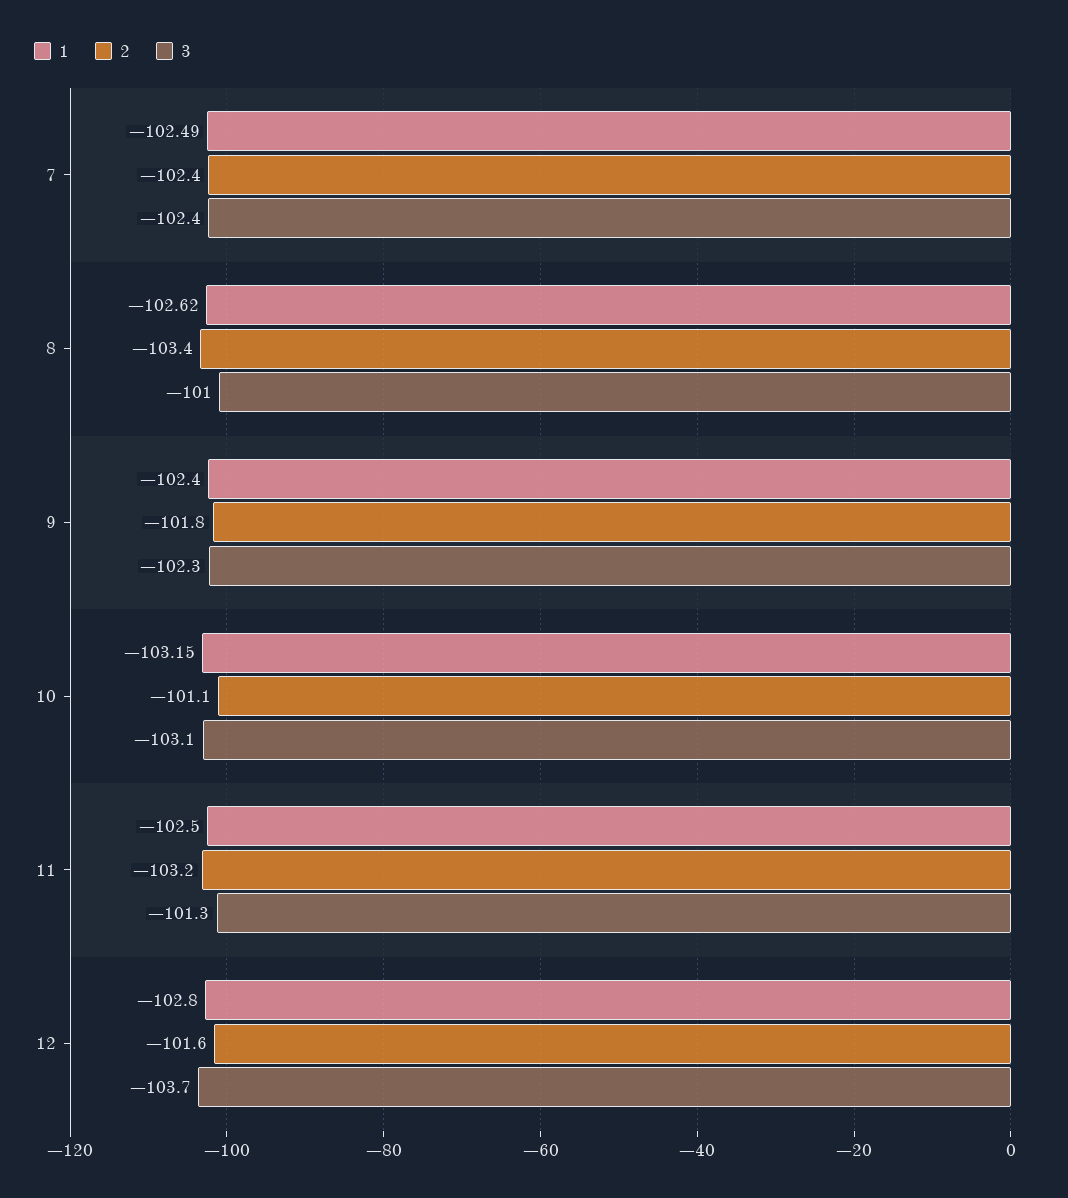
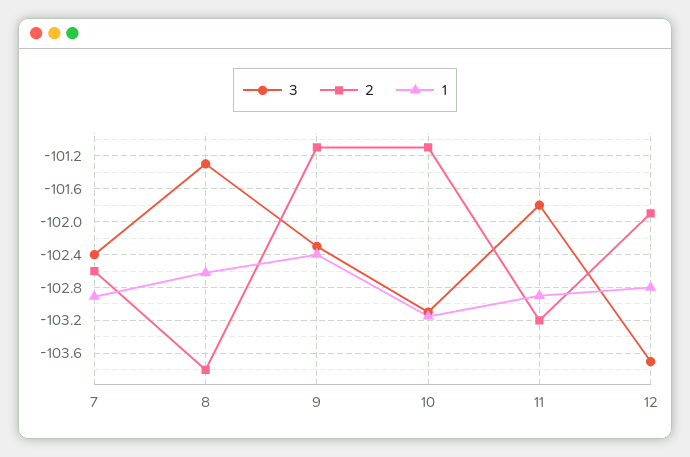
1, 7: -102.49 -> -102.9
2, 7: -102.4 -> -102.6
2, 8: -103.4 -> -103.8
3, 8: -101 -> -101.3
2, 9: -101.8 -> -101.1
1, 11: -102.5 -> -102.9
3, 11: -101.3 -> -101.8
2, 12: -101.6 -> -101.9

